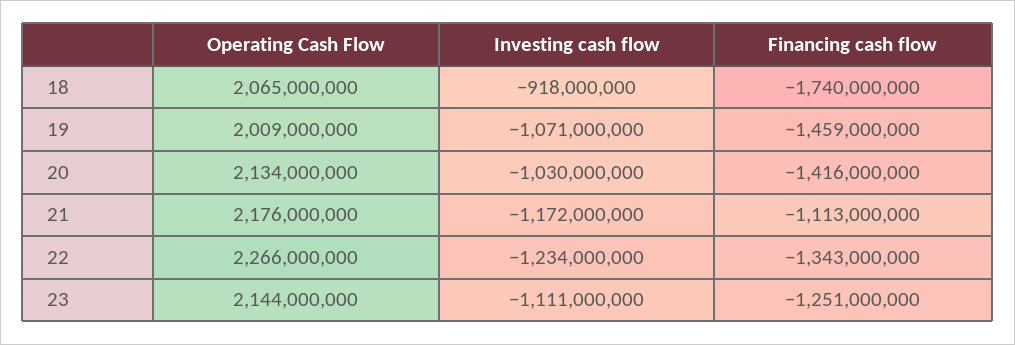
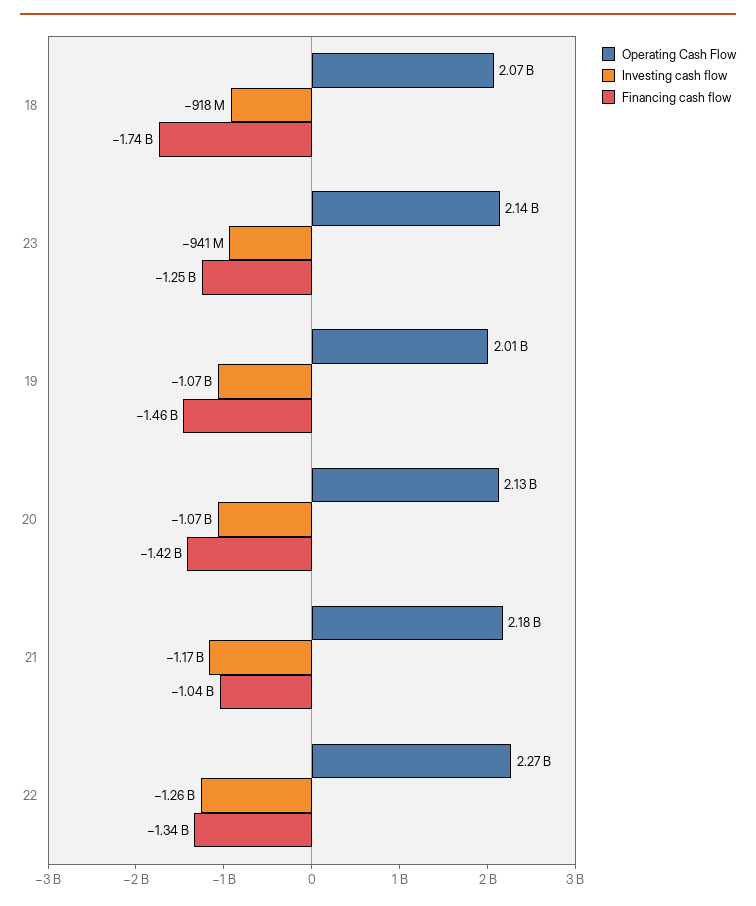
Investing cash flow, 20: -1030000000 -> -1070000000
Financing cash flow, 21: -1113000000 -> -1040000000
Investing cash flow, 22: -1234000000 -> -1260000000
Investing cash flow, 23: -1111000000 -> -941000000

